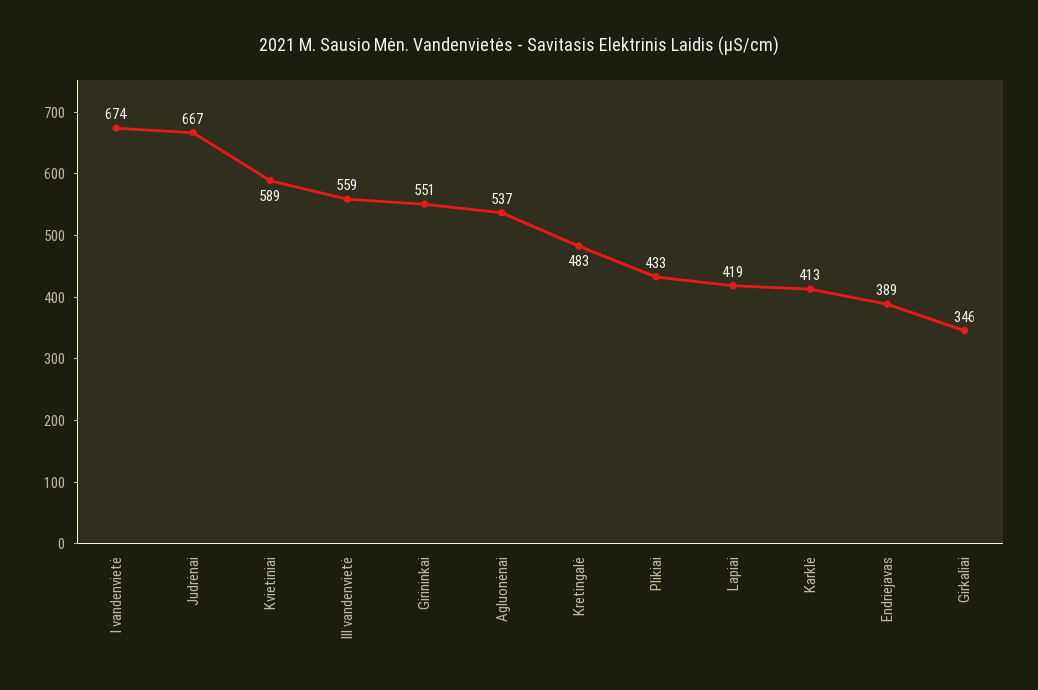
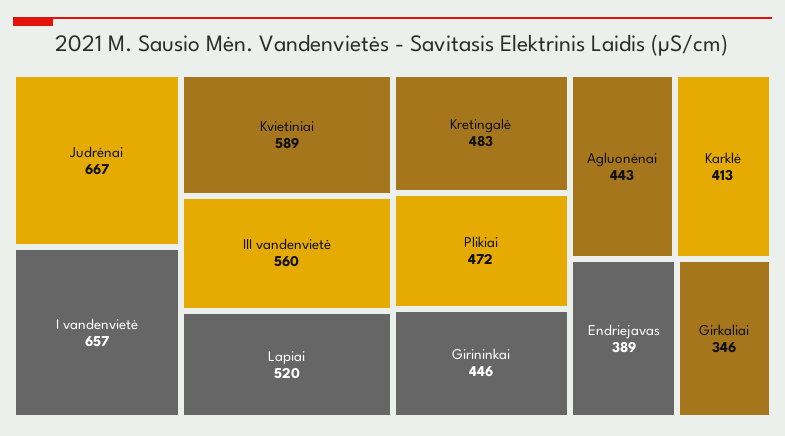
I vandenvietė: 674 -> 657
III vandenvietė: 559 -> 560
Girininkai: 551 -> 446
Agluonėnai: 537 -> 443
Plikiai: 433 -> 472
Lapiai: 419 -> 520

